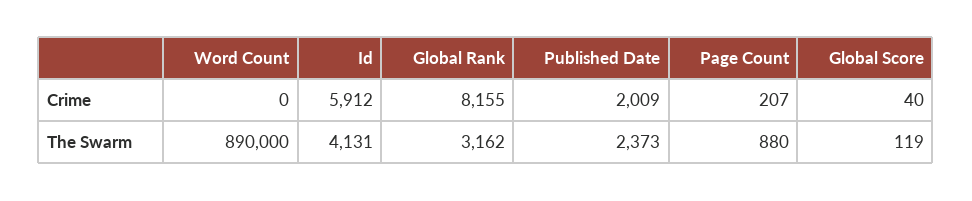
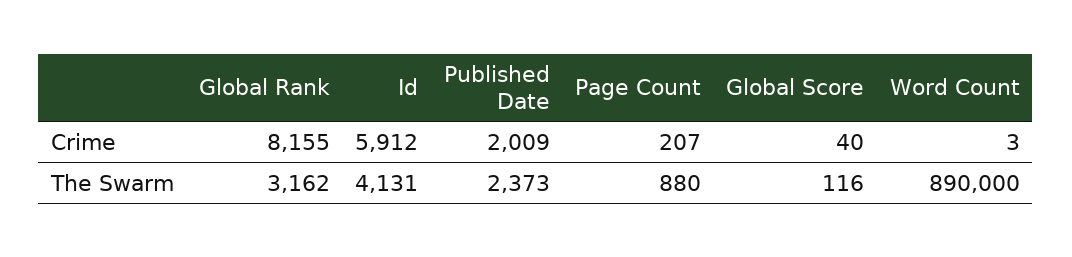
Word Count, Crime: 0 -> 3
Global Score, The Swarm: 119 -> 116

